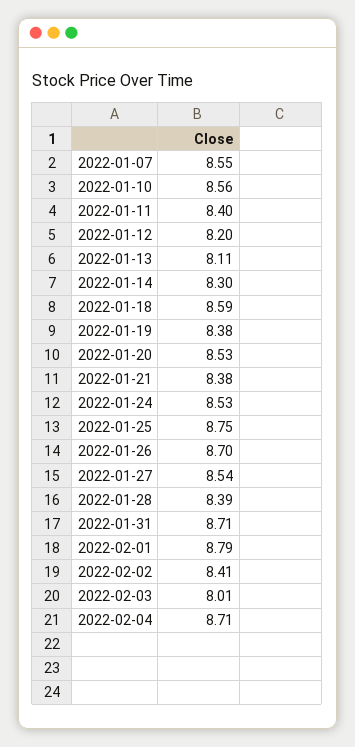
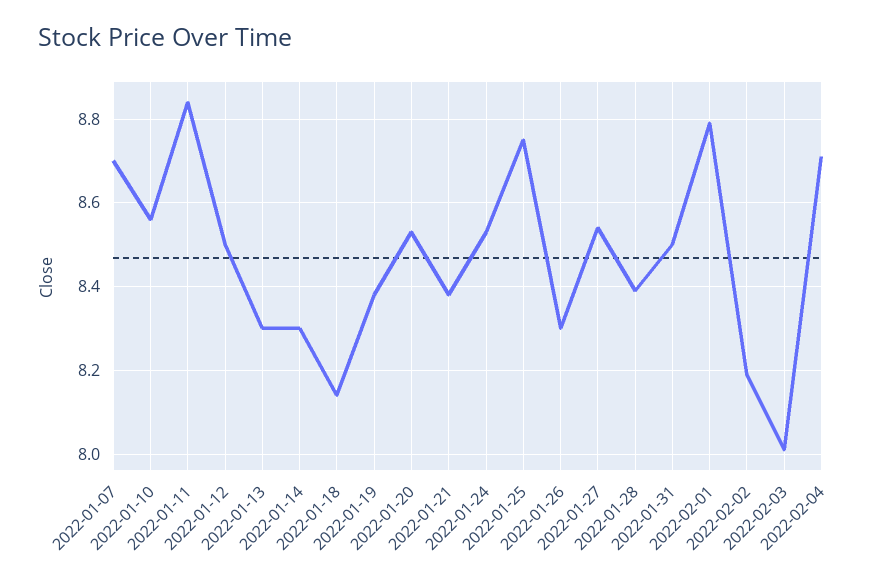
2022-01-07: 8.55 -> 8.7
2022-01-11: 8.4 -> 8.85
2022-01-12: 8.2 -> 8.5
2022-01-13: 8.11 -> 8.3
2022-01-18: 8.59 -> 8.15
2022-01-26: 8.7 -> 8.3
2022-01-31: 8.71 -> 8.5
2022-02-02: 8.41 -> 8.2

